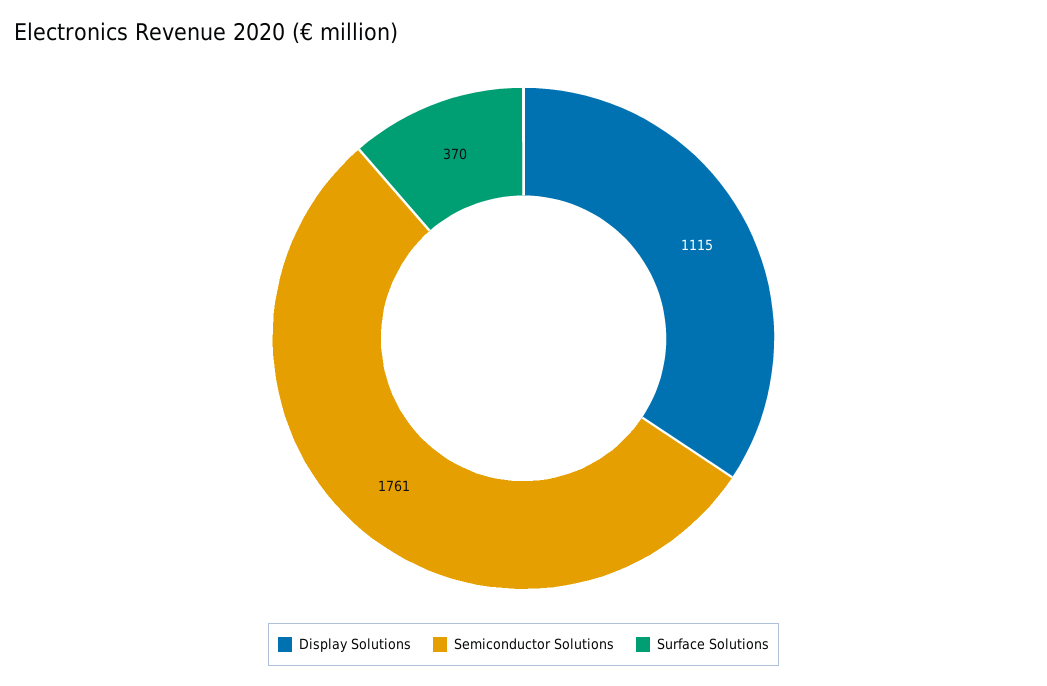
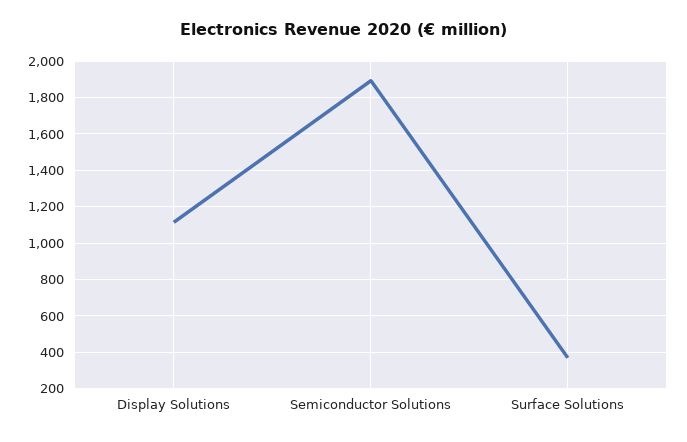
Semiconductor Solutions: 1761 -> 1900

